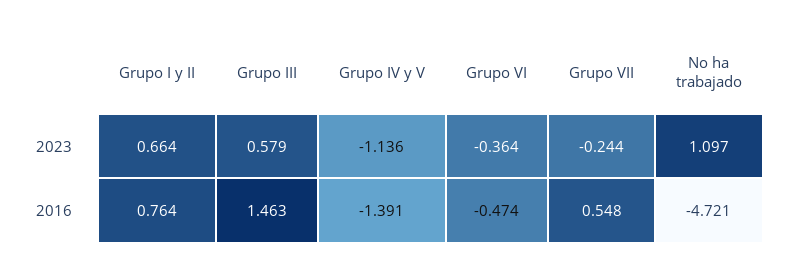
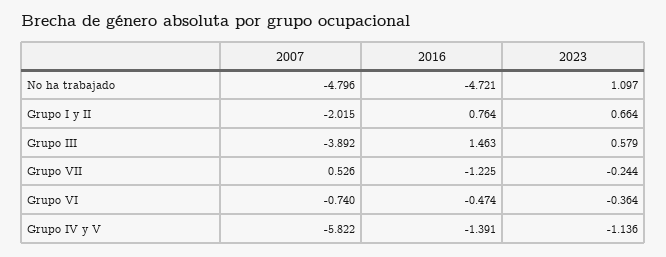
Grupo VII, 2016: 0.548 -> -1.225
No ha trabajado, 2007: none -> -4.796
Grupo I y II, 2007: none -> -2.015
Grupo III, 2007: none -> -3.892
Grupo VII, 2007: none -> 0.526
Grupo VI, 2007: none -> -0.74
Grupo IV y V, 2007: none -> -5.822

